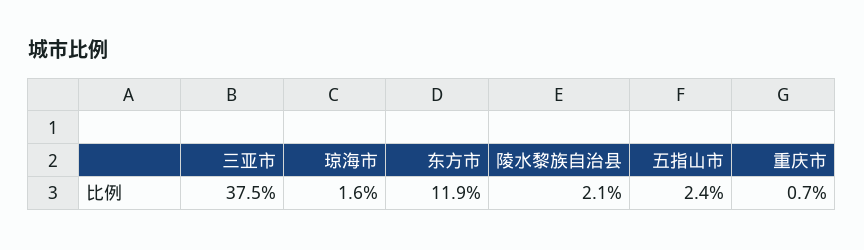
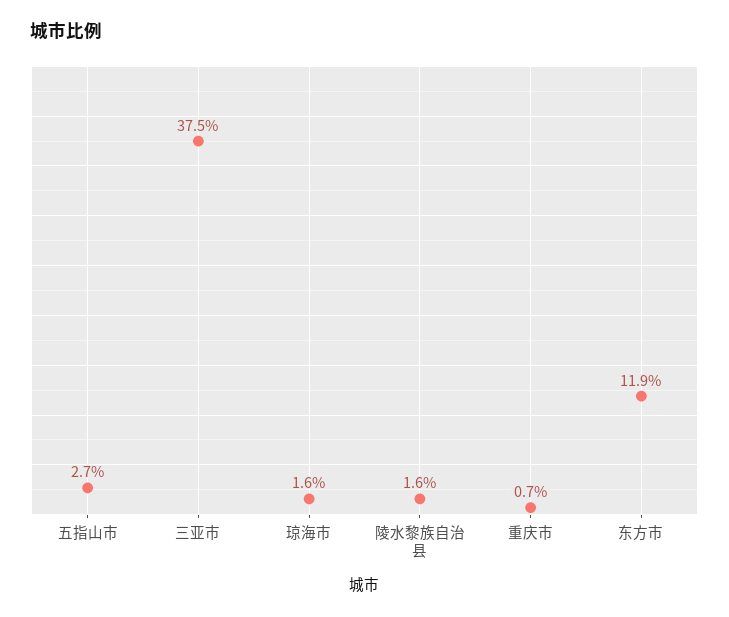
陵水黎族自治县: 2.1 -> 1.6
五指山市: 2.4 -> 2.7

